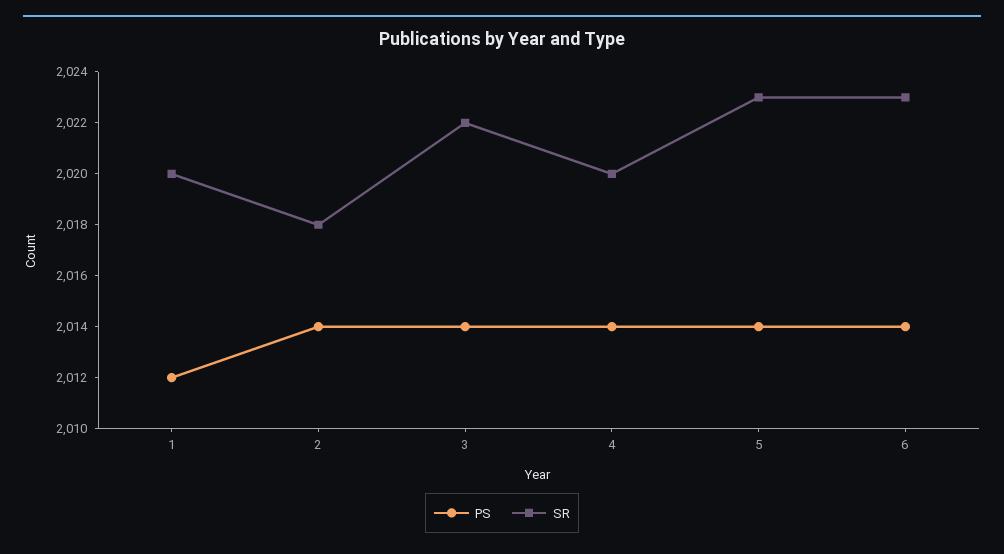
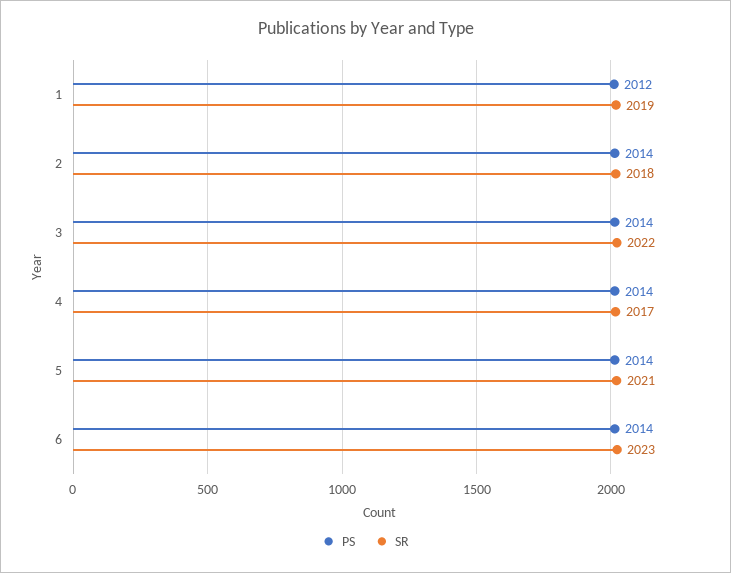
SR, 1: 2020 -> 2019
SR, 4: 2020 -> 2017
SR, 5: 2023 -> 2021

